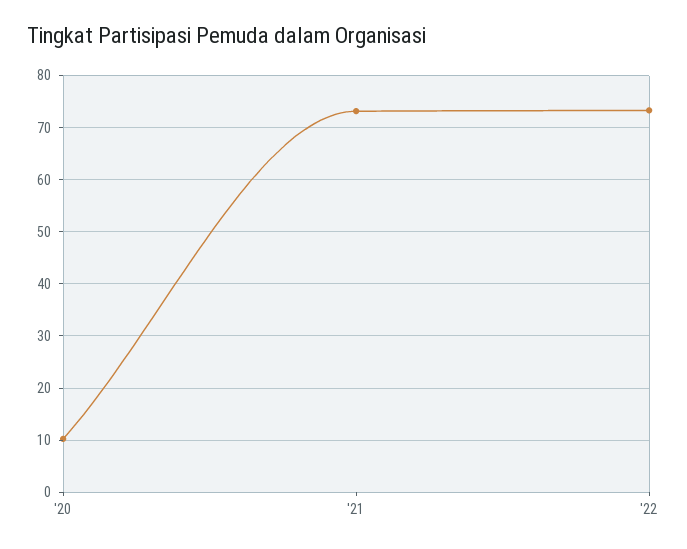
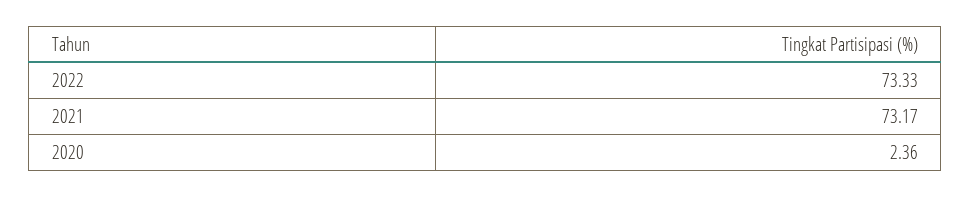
'20: 10 -> 2.36

